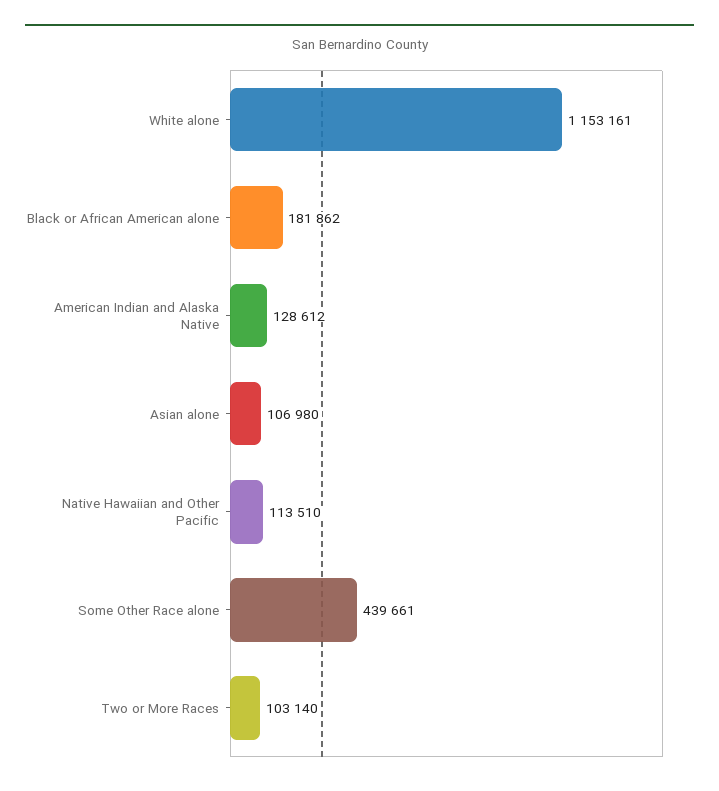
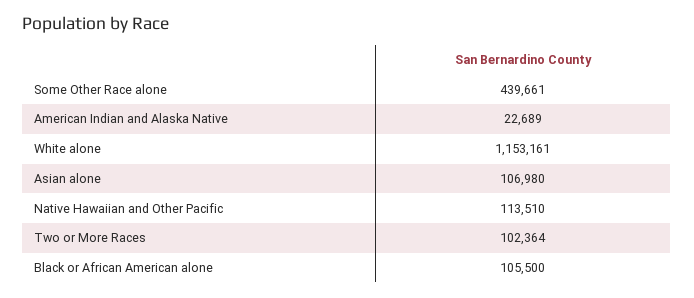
Black or African American alone: 181862 -> 105500
American Indian and Alaska Native: 128612 -> 22689
Two or More Races: 103140 -> 102364

